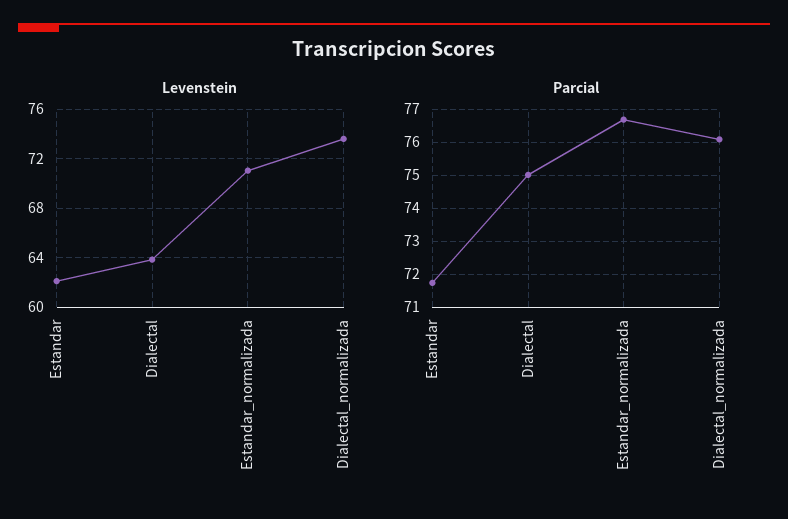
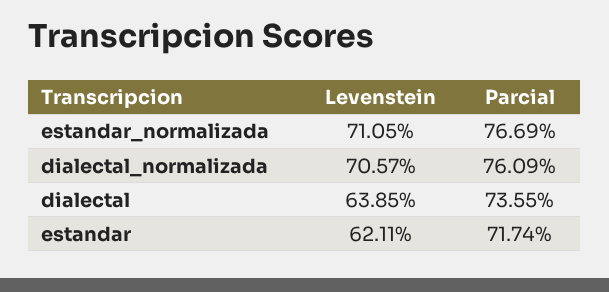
Levenstein, Dialectal_normalizada: 73.5 -> 70.57
Parcial, Dialectal: 75 -> 73.55

